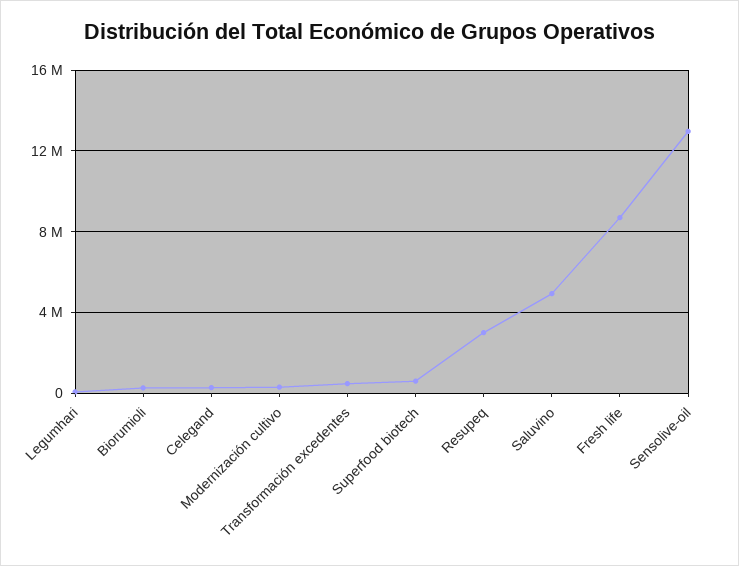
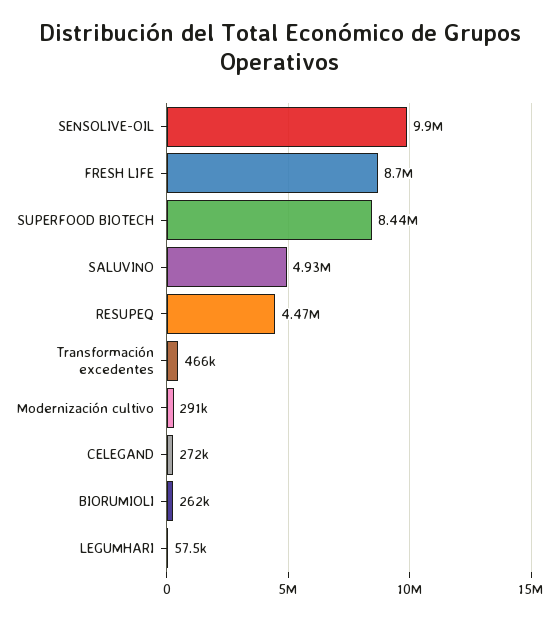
Superfood biotech: 500000 -> 8440000
Resupeq: 3000000 -> 4470000
Sensolive-oil: 13000000 -> 9900000

